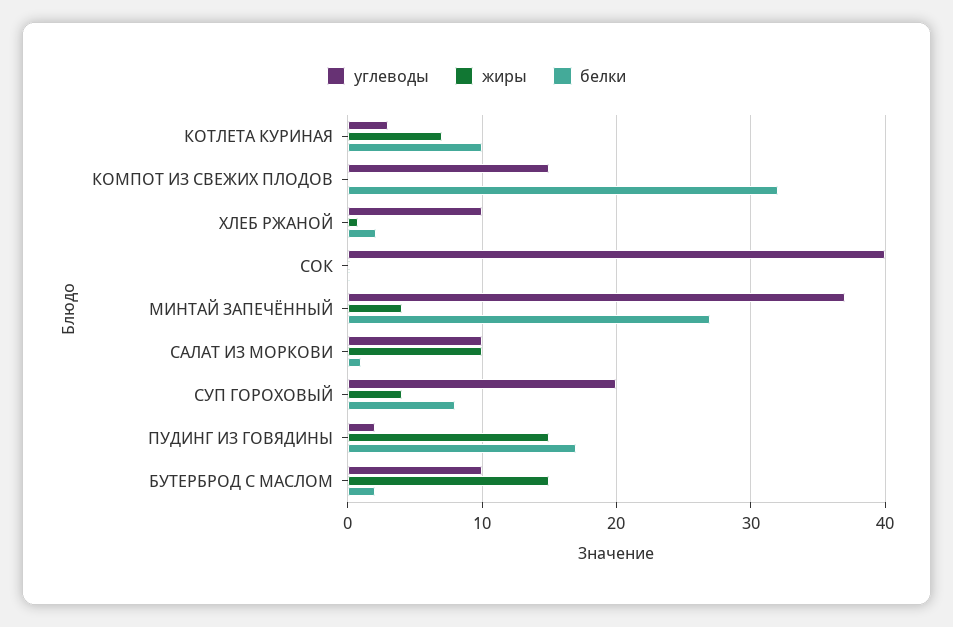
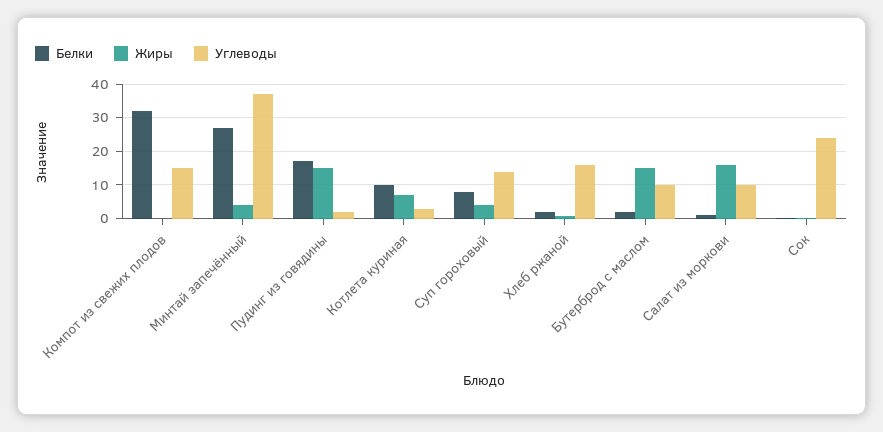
углеводы, ХЛЕБ РЖАНОЙ: 10 -> 16
углеводы, СОК: 40 -> 24
жиры, САЛАТ ИЗ МОРКОВИ: 10 -> 16
углеводы, СУП ГОРОХОВЫЙ: 20 -> 14

